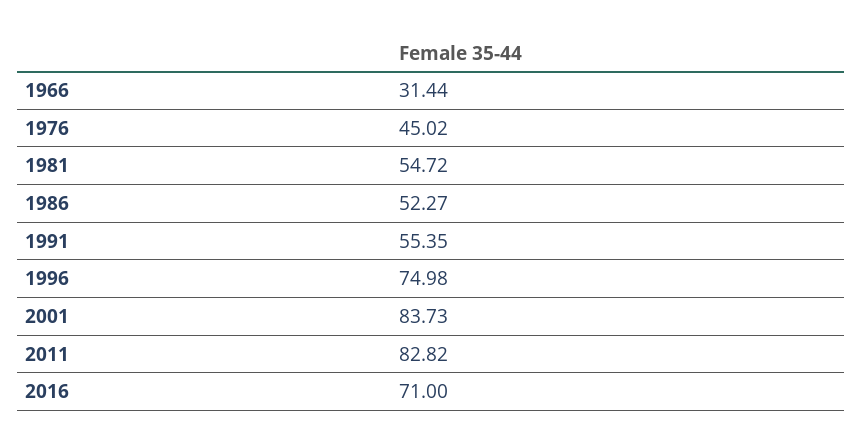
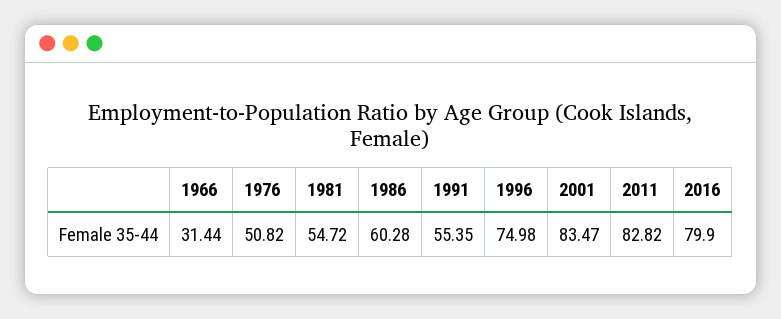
1976: 45.02 -> 50.82
1986: 52.27 -> 60.28
2001: 83.73 -> 83.47
2016: 71 -> 79.9

